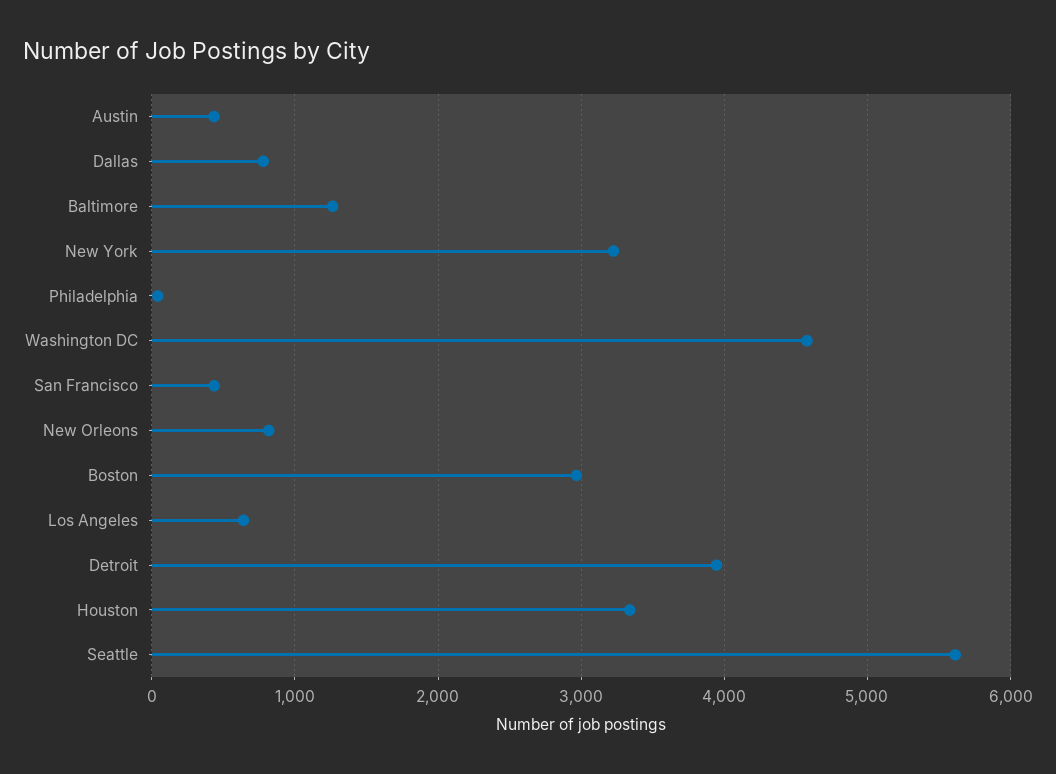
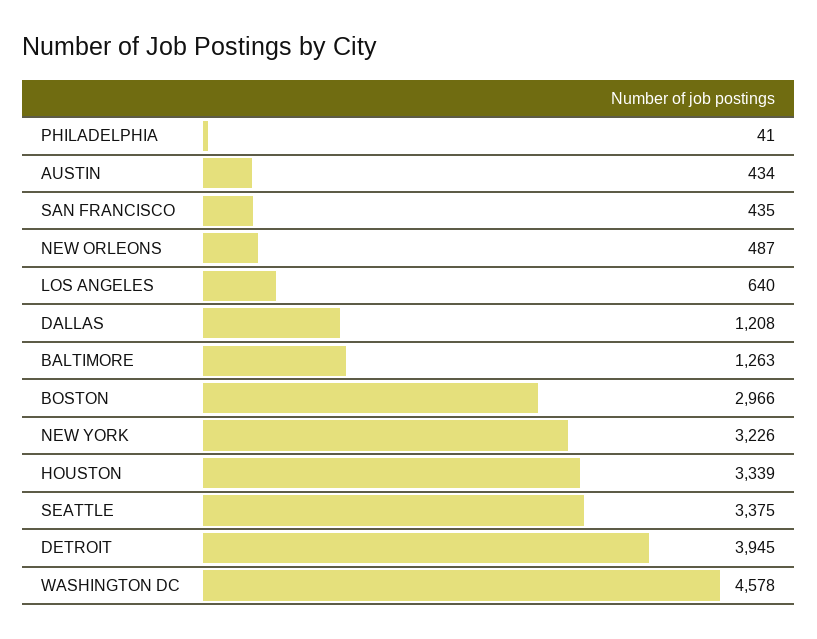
Dallas: 800 -> 1208
New Orleons: 800 -> 487
Seattle: 5600 -> 3375

